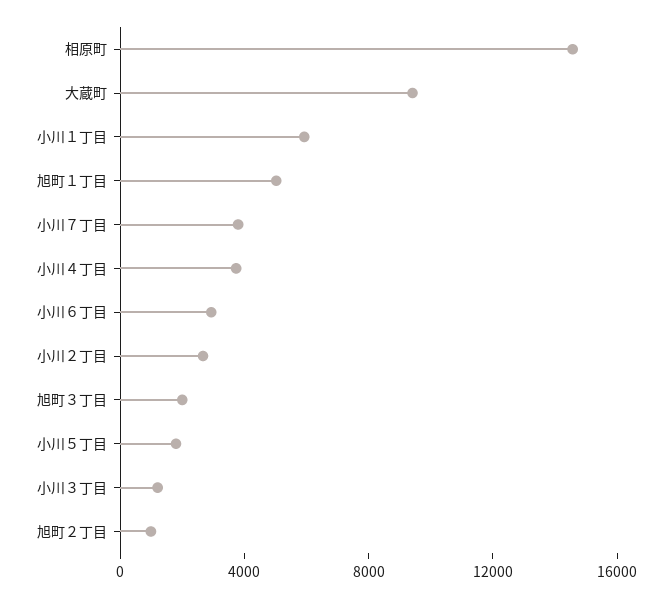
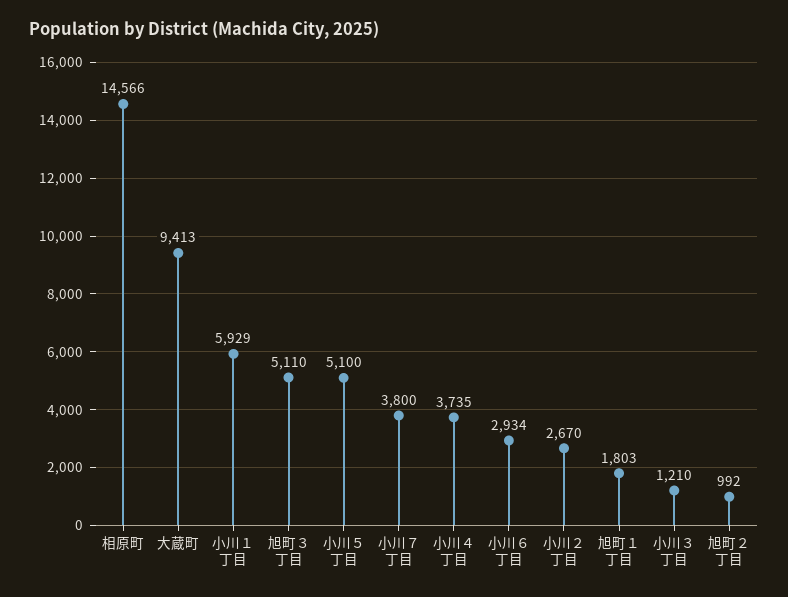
旭町１丁目: 5000 -> 1803
旭町３丁目: 2000 -> 5110
小川５丁目: 2000 -> 5100

